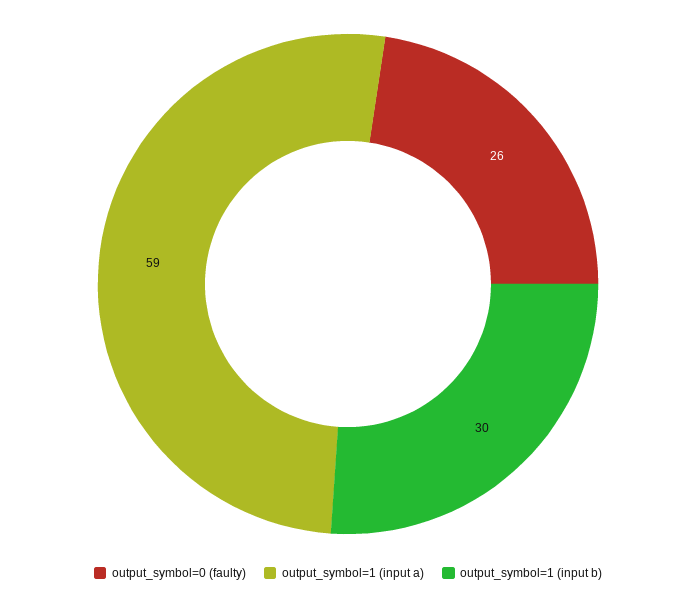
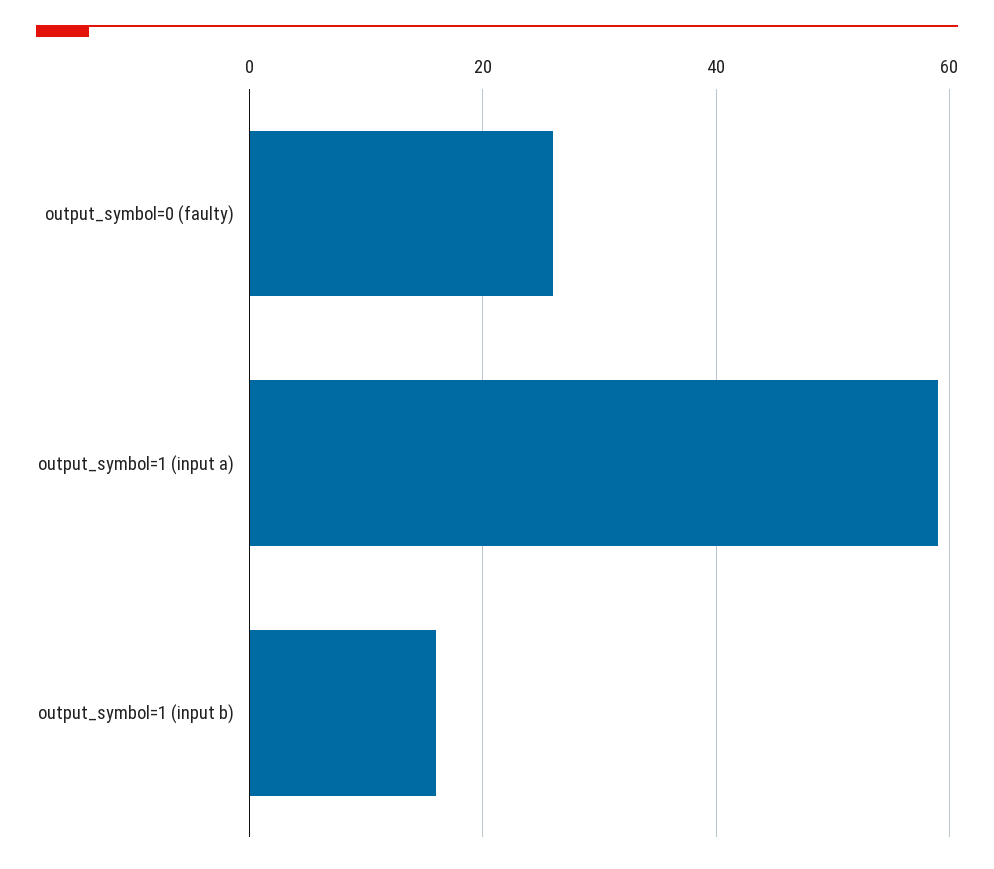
output_symbol=1 (input b): 30 -> 15

